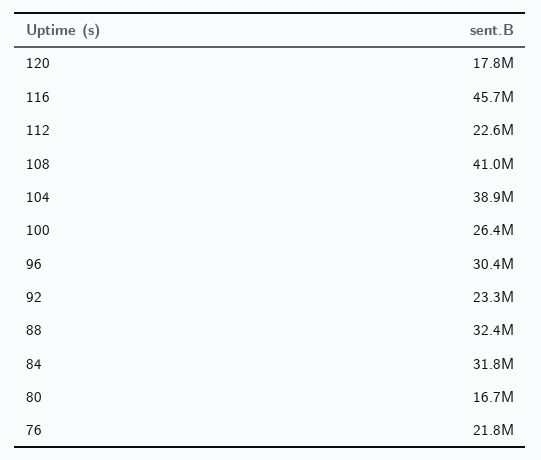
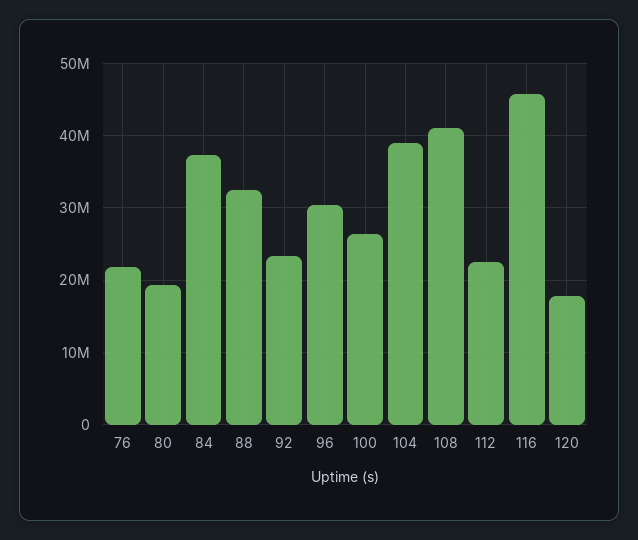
84: 31800000 -> 37000000
80: 16700000 -> 19000000

